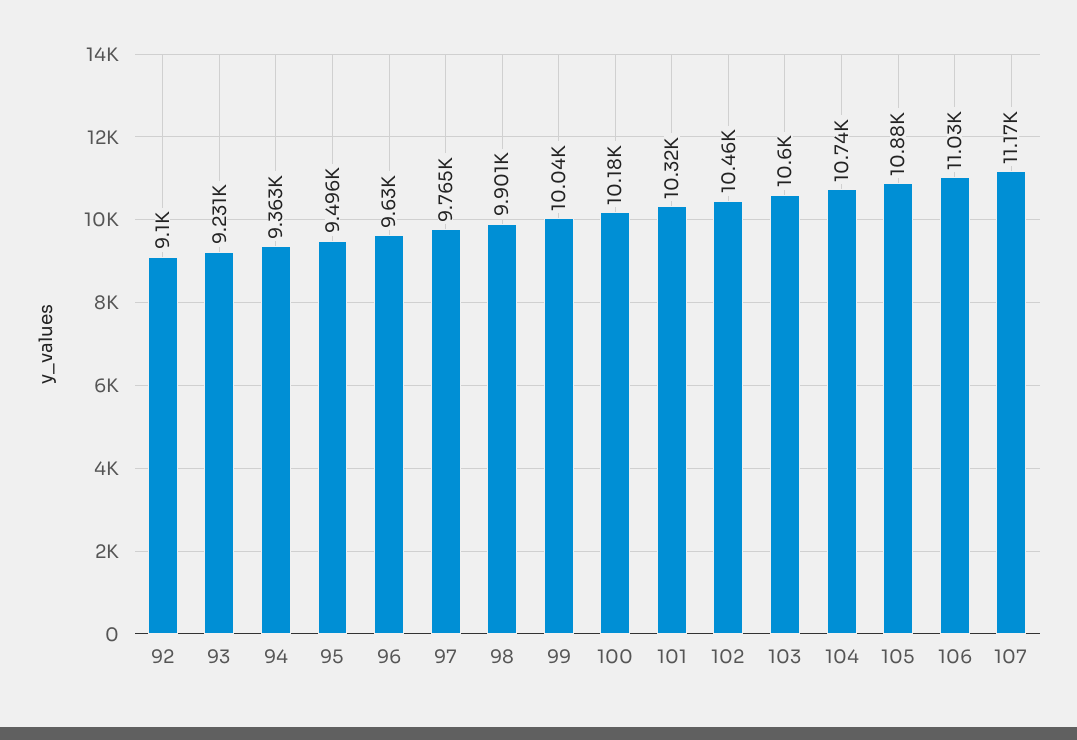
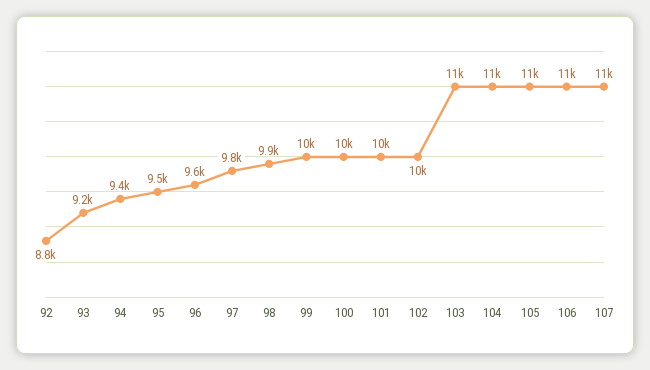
92: 9100 -> 8800

